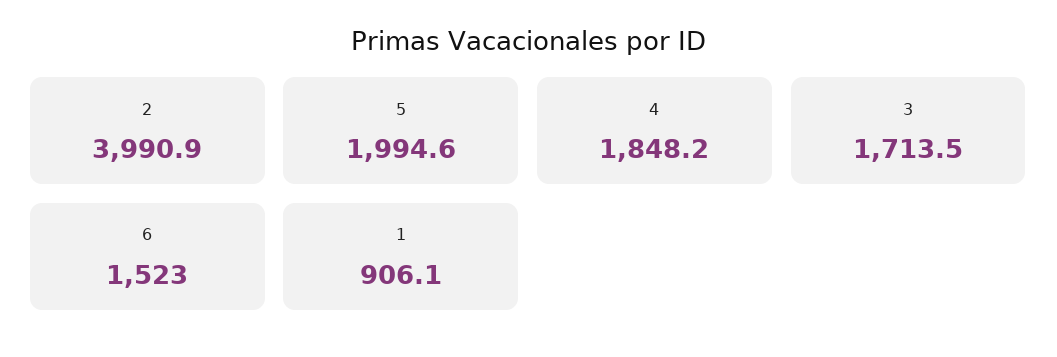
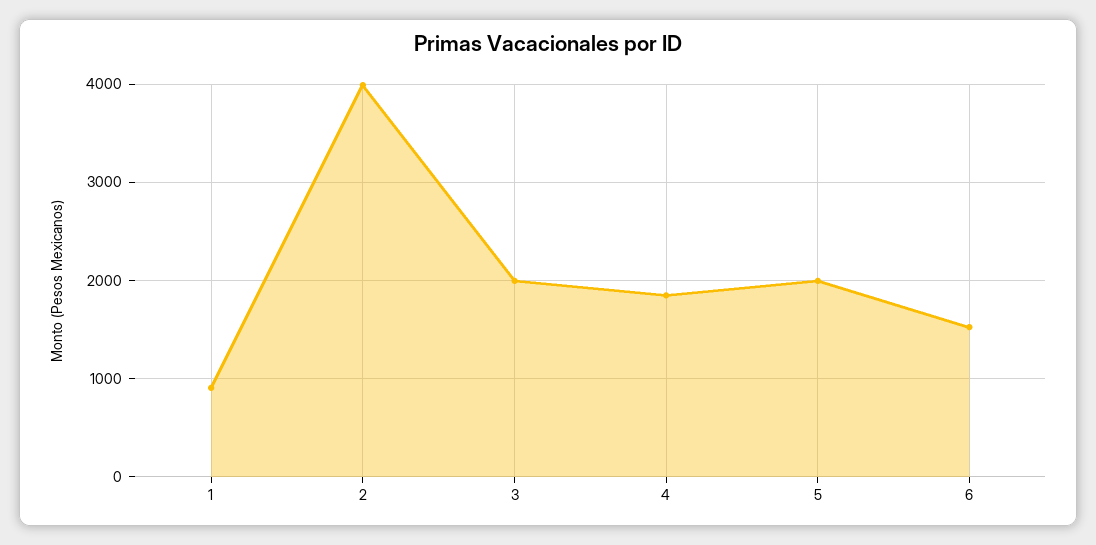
3: 1713.5 -> 2000

